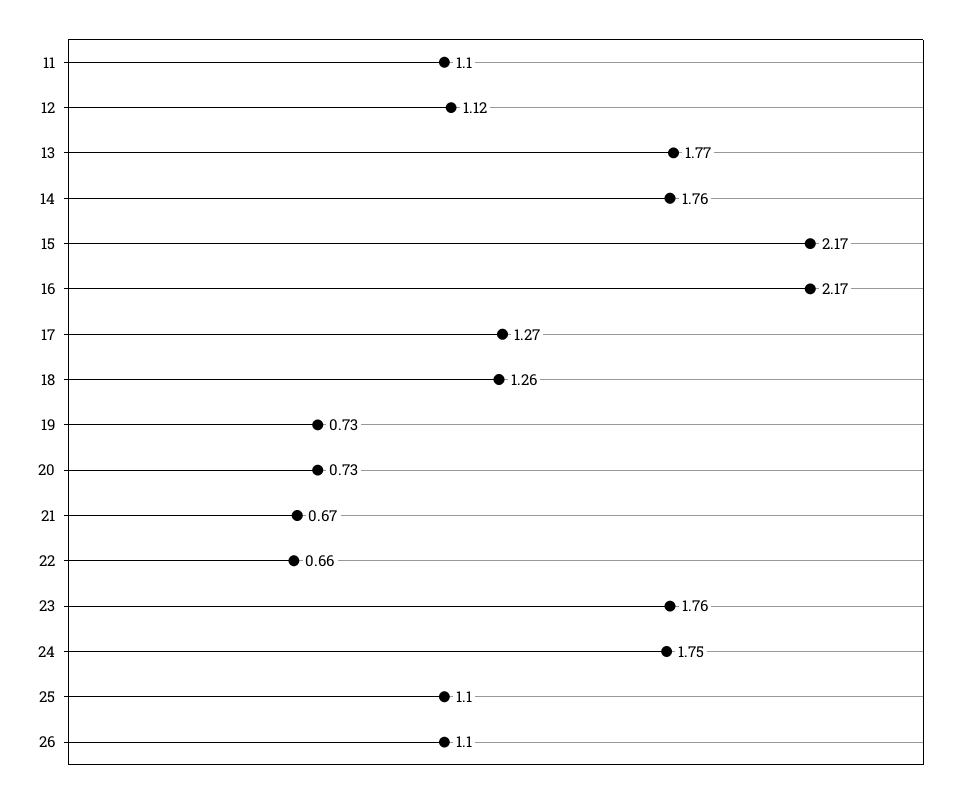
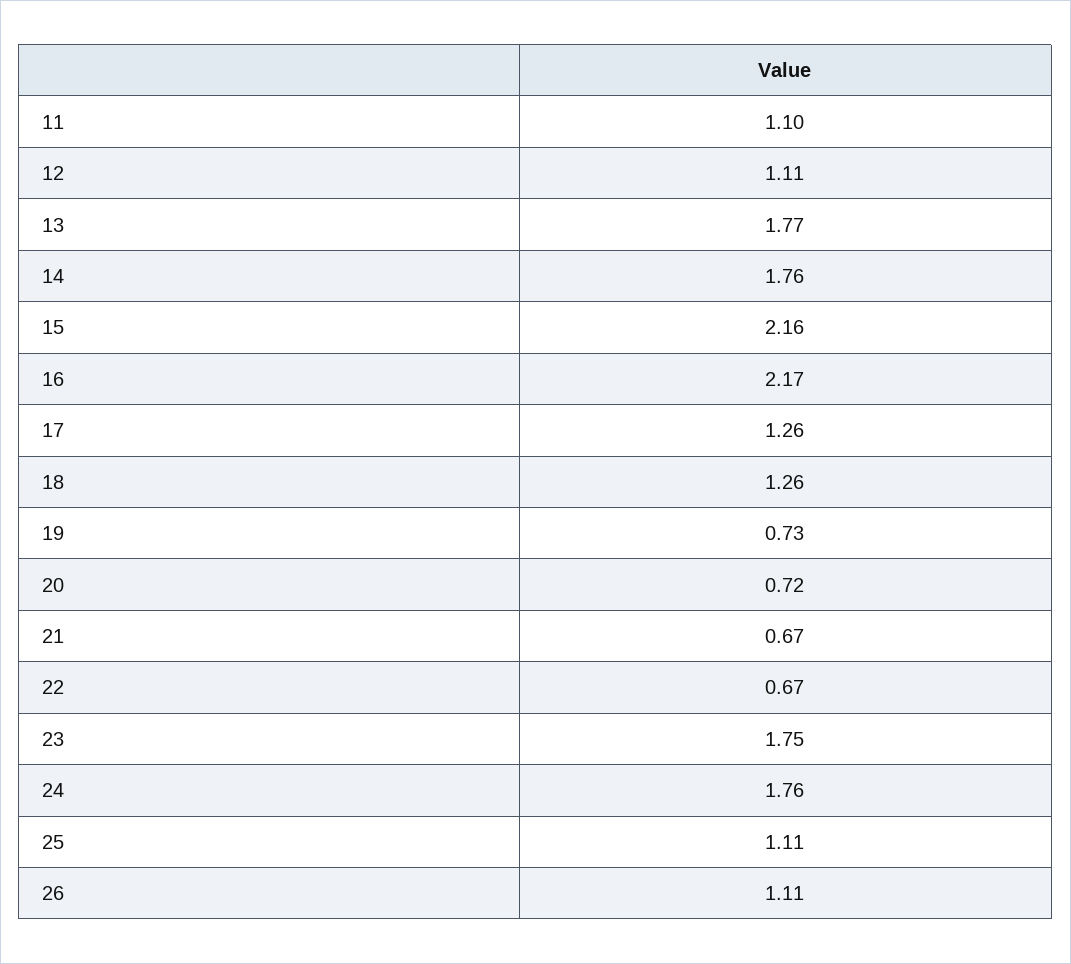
12: 1.12 -> 1.11
15: 2.17 -> 2.16
17: 1.27 -> 1.26
20: 0.73 -> 0.72
22: 0.66 -> 0.67
23: 1.76 -> 1.75
24: 1.75 -> 1.76
25: 1.1 -> 1.11
26: 1.1 -> 1.11

